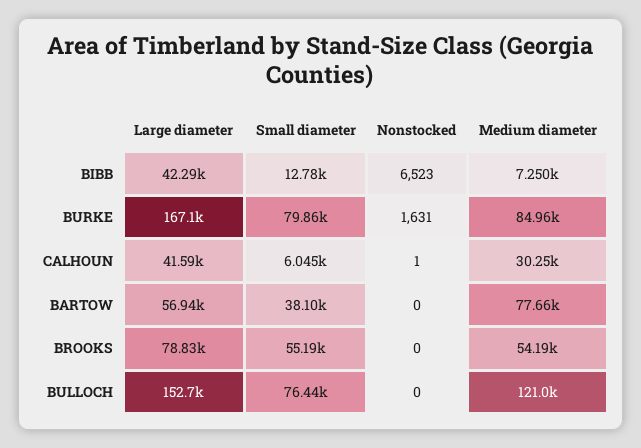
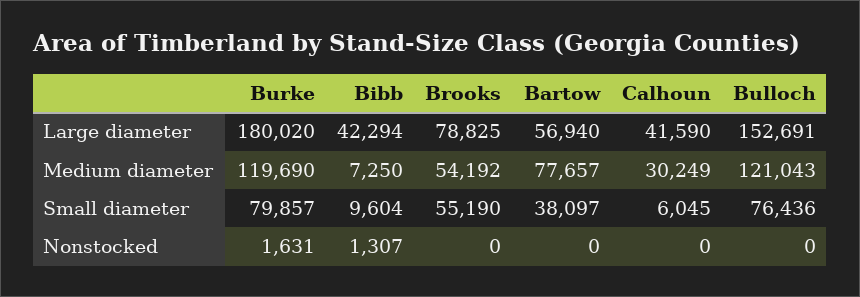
Small diameter, BIBB: 12780 -> 9604
Nonstocked, BIBB: 6523 -> 1307
Large diameter, BURKE: 167100 -> 180020
Medium diameter, BURKE: 84960 -> 119690
Nonstocked, CALHOUN: 1 -> 0

